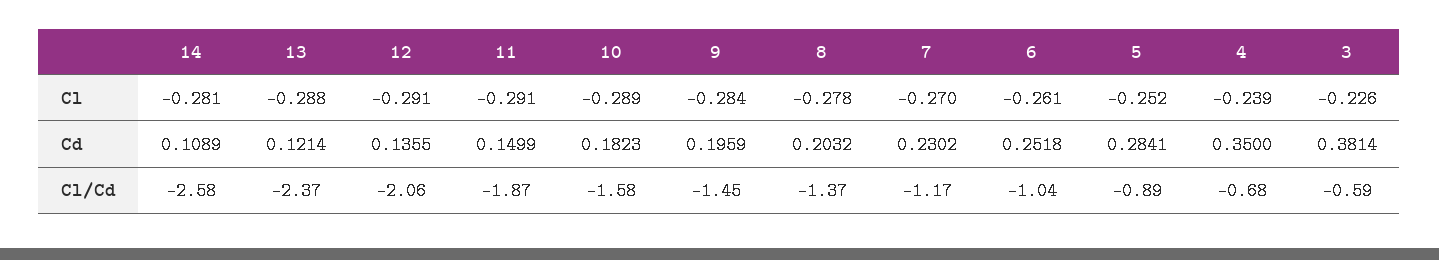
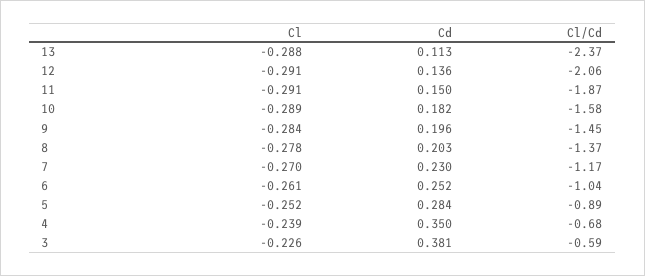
14, Cl: -0.281 -> none
14, Cd: 0.1089 -> none
13, Cd: 0.1214 -> 0.113
14, Cl/Cd: -2.58 -> none

